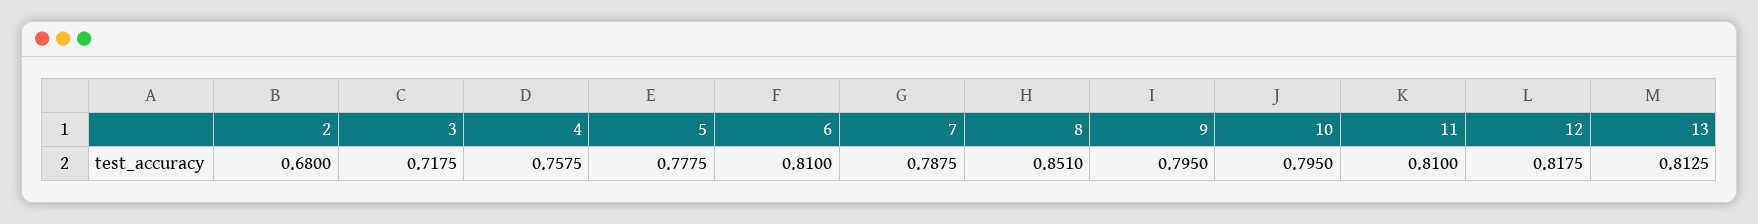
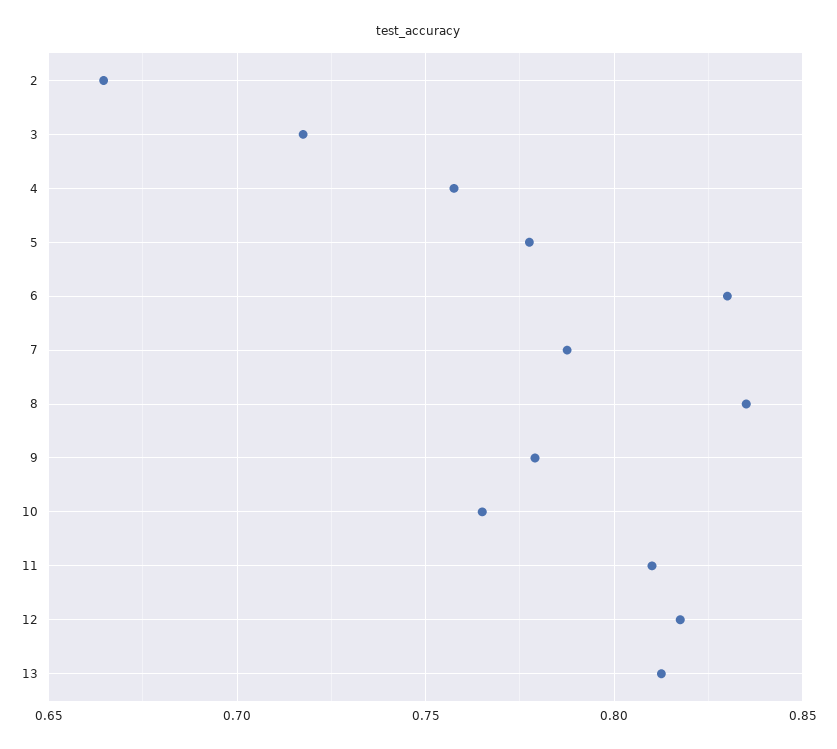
2: 0.68 -> 0.665
6: 0.81 -> 0.83
8: 0.851 -> 0.835
9: 0.795 -> 0.78
10: 0.795 -> 0.765

